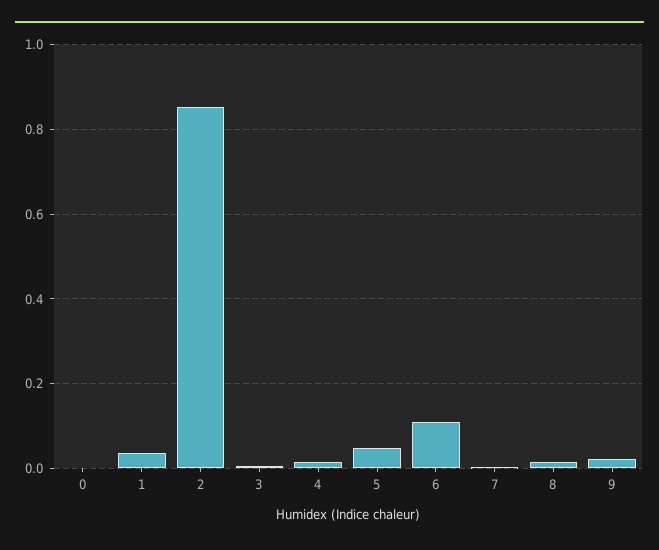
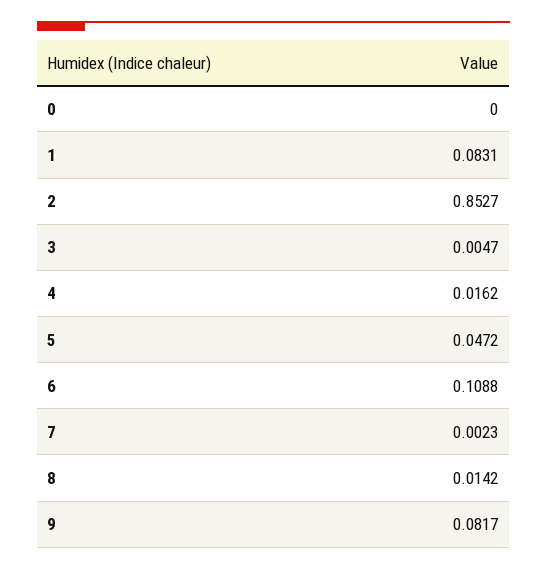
1: 0.04 -> 0.0831
9: 0.02 -> 0.0817

